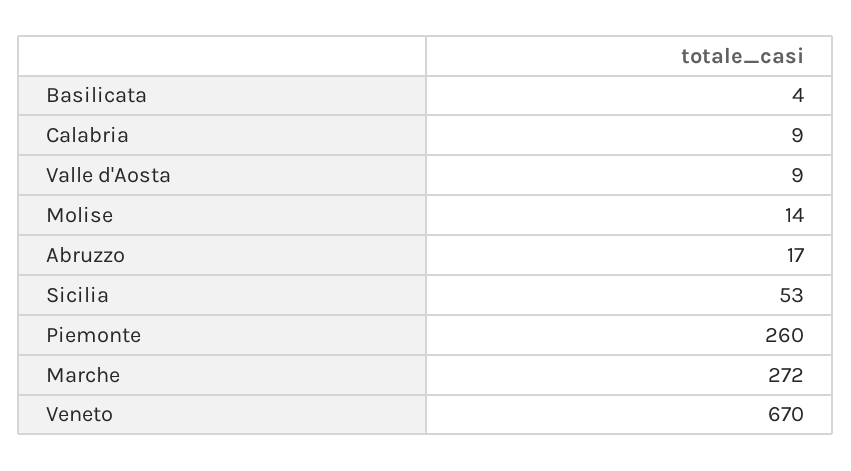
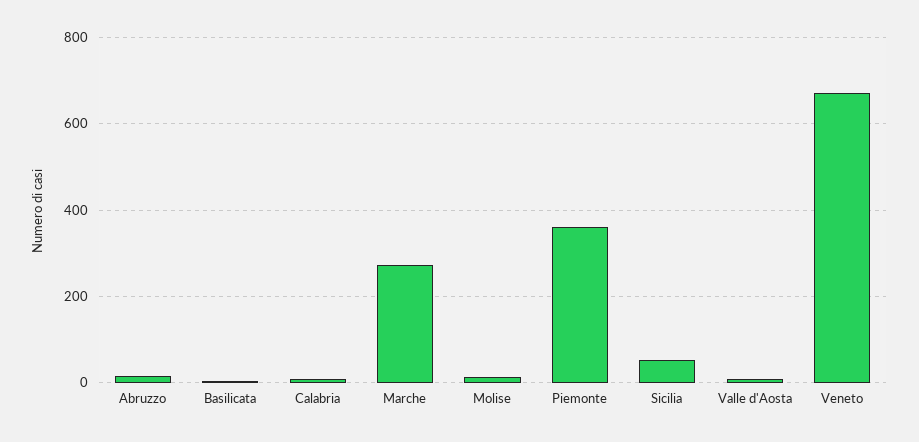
Piemonte: 260 -> 360

